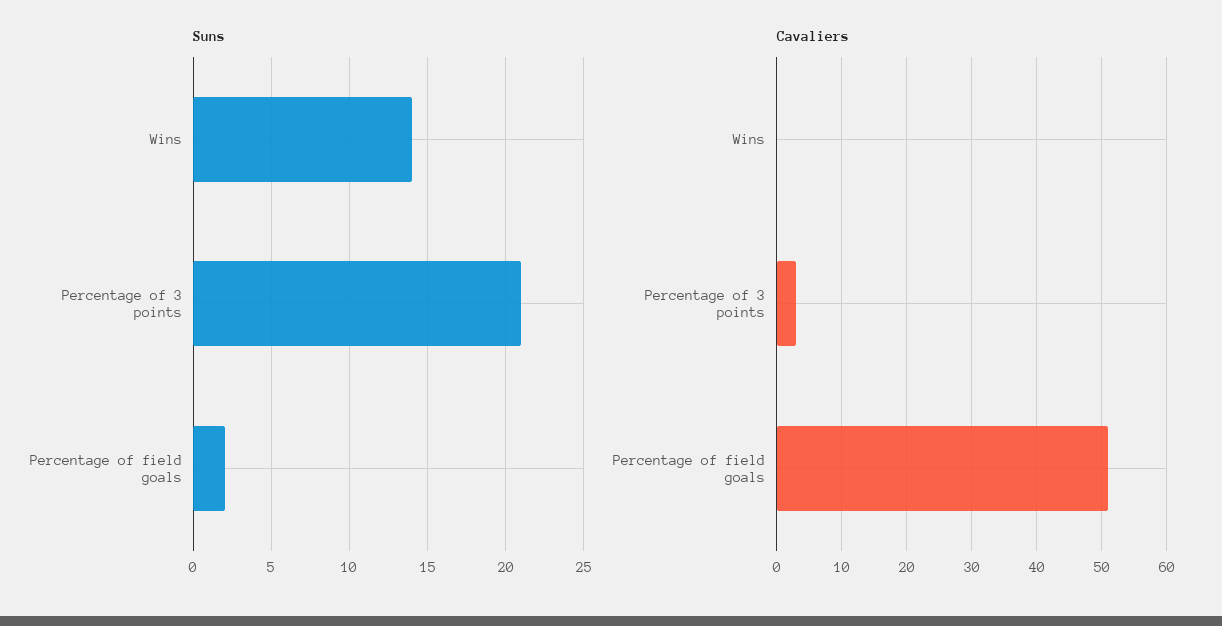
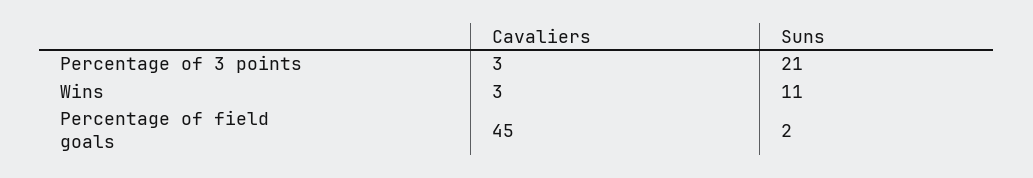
Suns, Wins: 14 -> 11
Cavaliers, Wins: 0 -> 3
Cavaliers, Percentage of field goals: 51 -> 45

